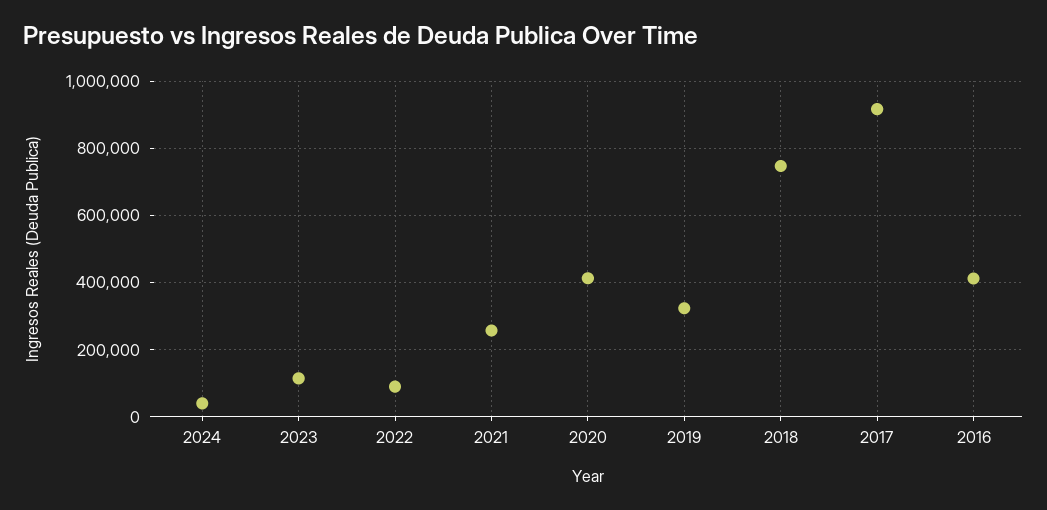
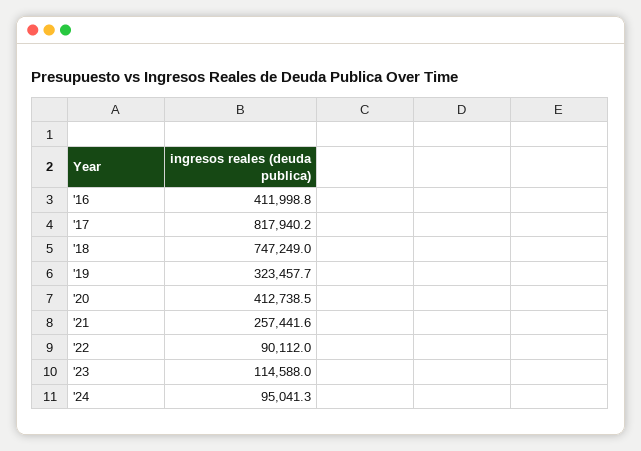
2024: 40000 -> 95041.3
2017: 920000 -> 817940.2

